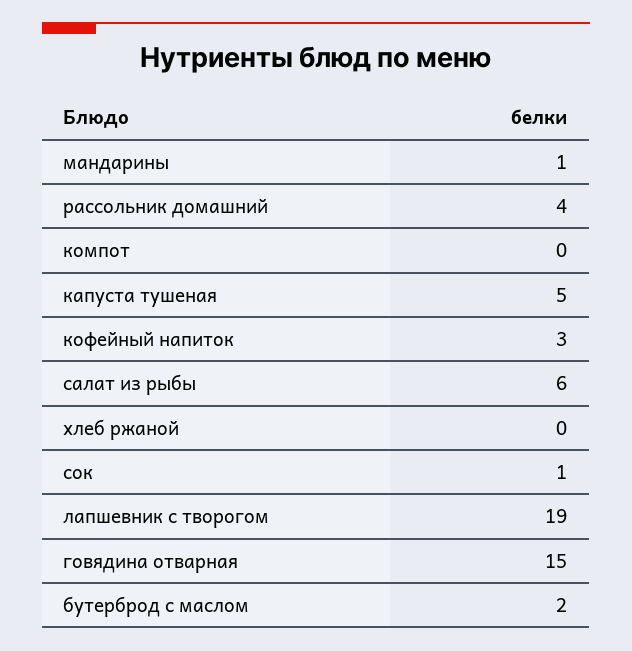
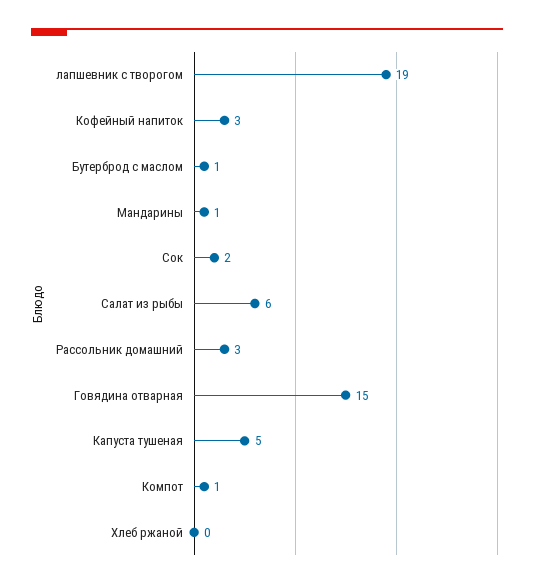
рассольник домашний: 4 -> 3
компот: 0 -> 1
сок: 1 -> 2
бутерброд с маслом: 2 -> 1

